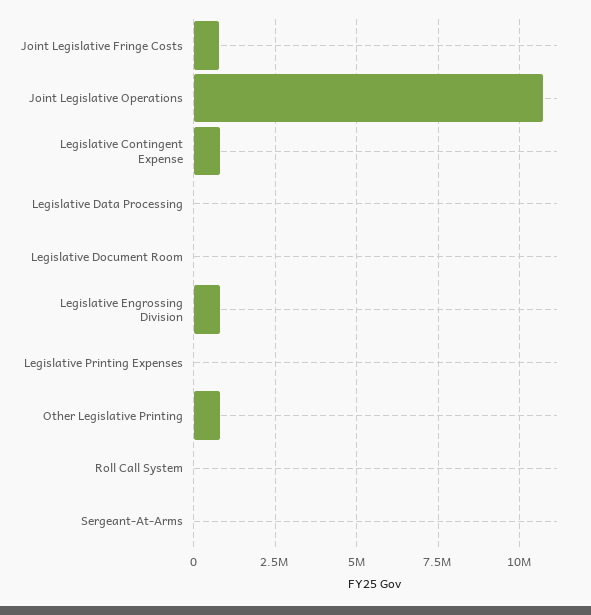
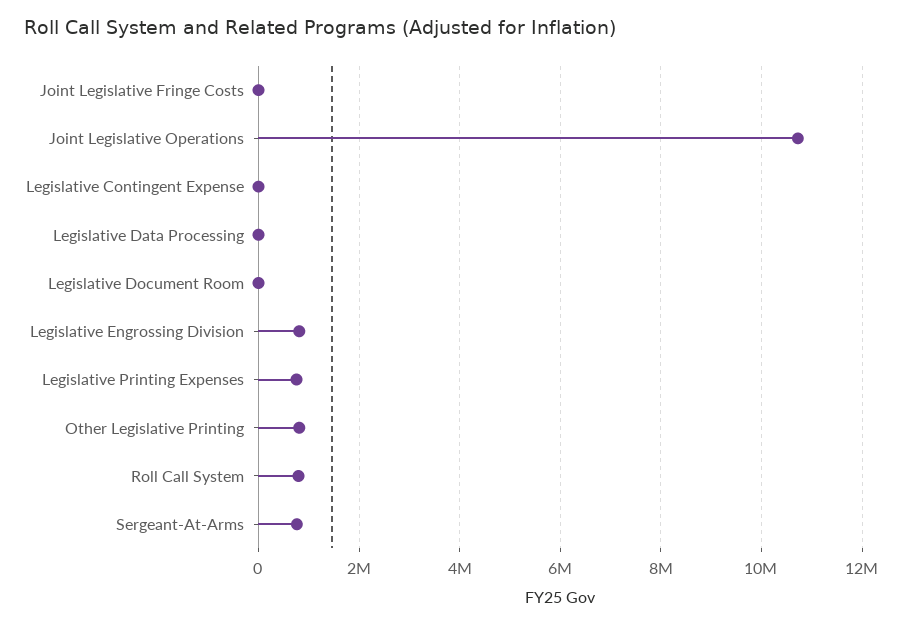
Joint Legislative Fringe Costs: 750000 -> 0
Legislative Contingent Expense: 750000 -> 0
Legislative Printing Expenses: 0 -> 800000
Roll Call System: 0 -> 800000
Sergeant-At-Arms: 0 -> 800000

